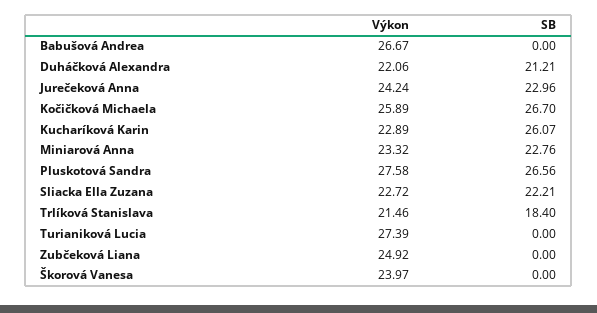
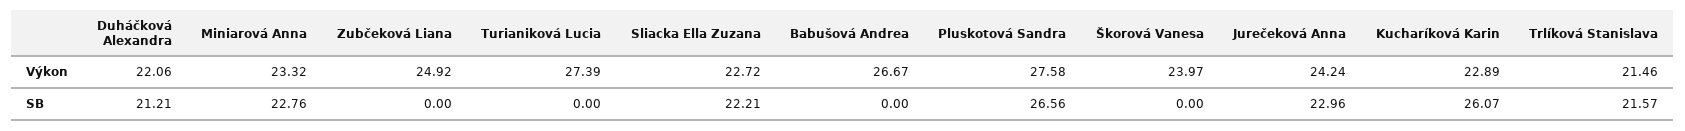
Výkon, Kočičková Michaela: 25.89 -> none
SB, Kočičková Michaela: 26.7 -> none
SB, Trlíková Stanislava: 18.4 -> 21.57

